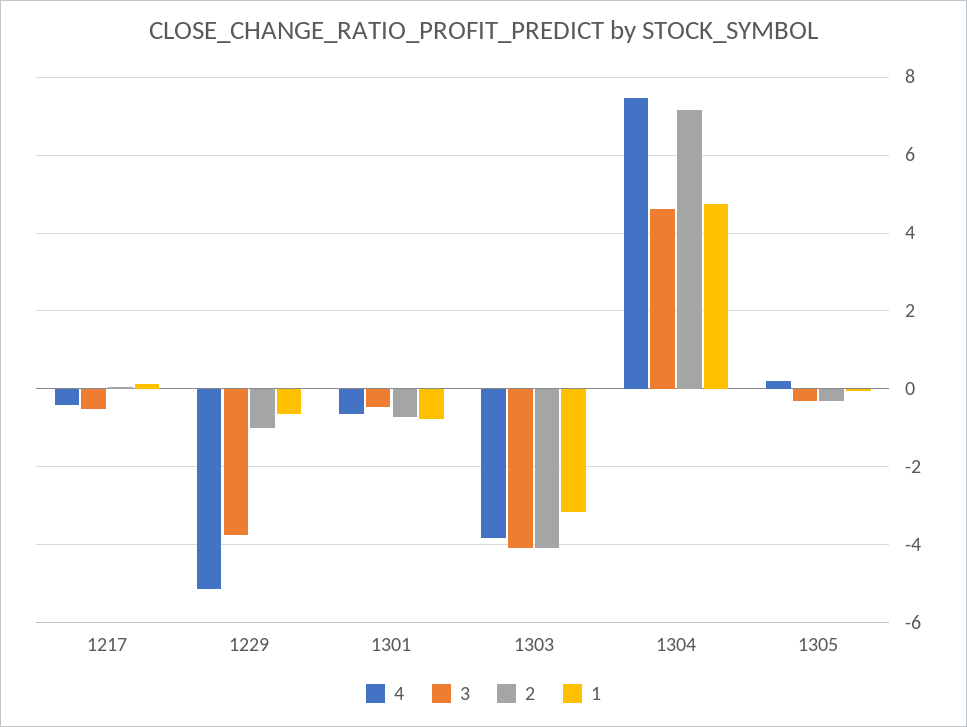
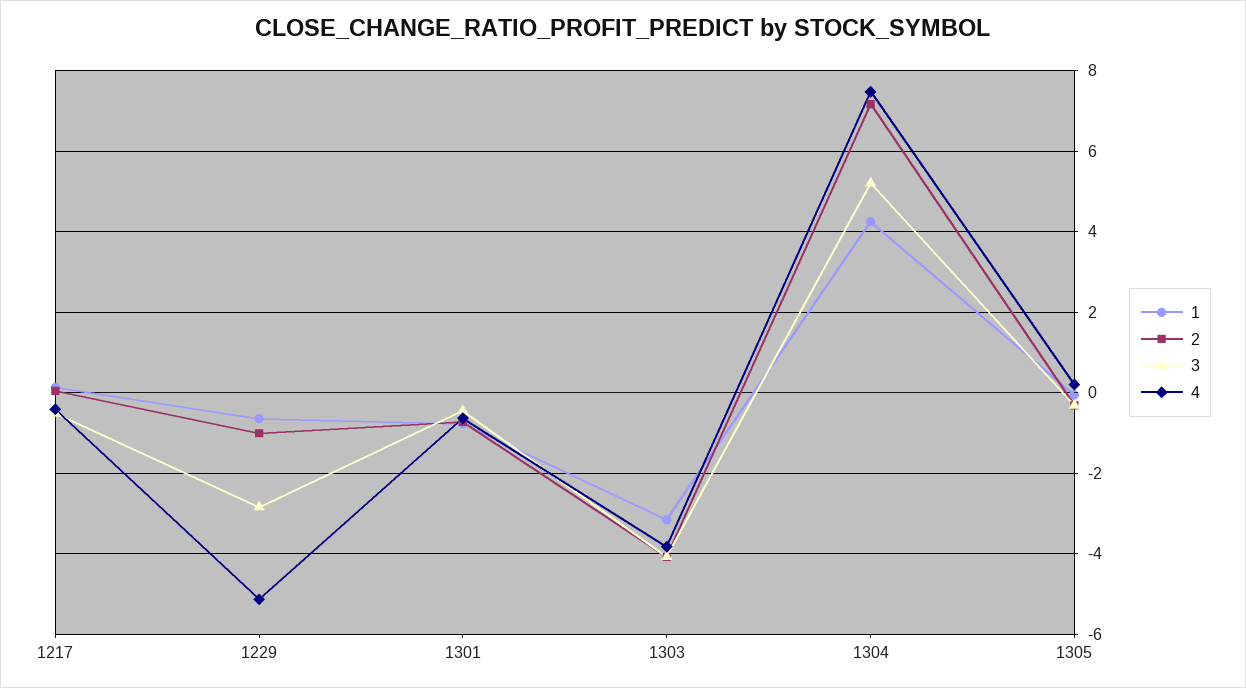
3, 1229: -3.8 -> -2.8
3, 1304: 4.6 -> 5.2
1, 1304: 4.8 -> 4.2

